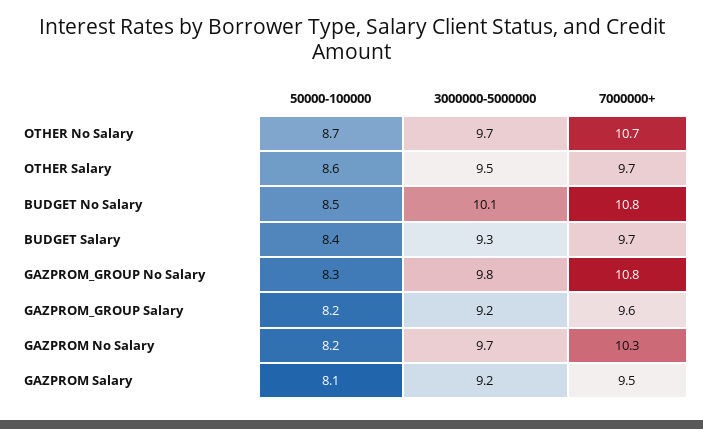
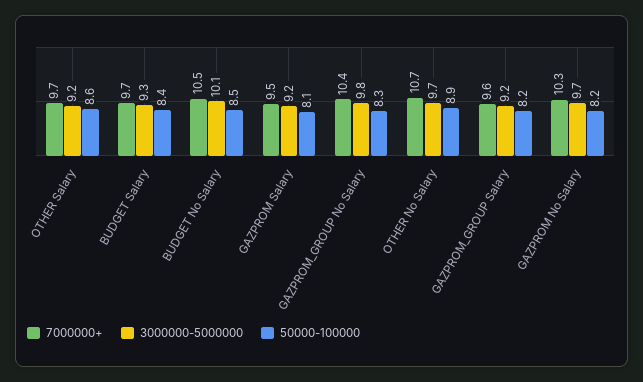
50000-100000, OTHER No Salary: 8.7 -> 8.9
3000000-5000000, OTHER Salary: 9.5 -> 9.2
7000000+, BUDGET No Salary: 10.8 -> 10.5
7000000+, GAZPROM_GROUP No Salary: 10.8 -> 10.4

